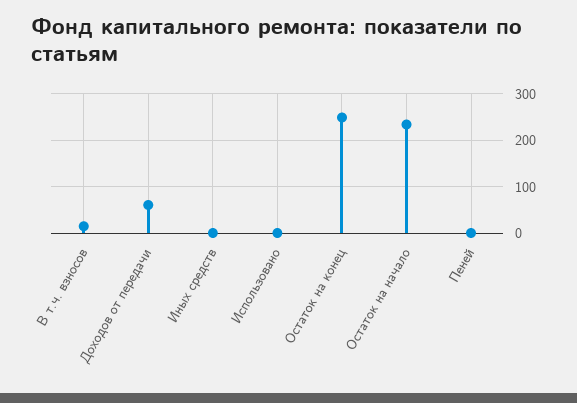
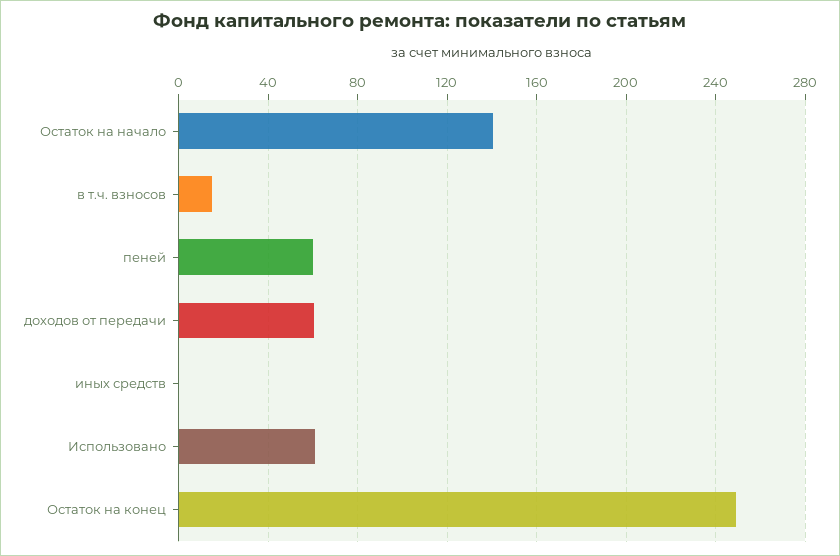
Использовано: 0 -> 60
Остаток на начало: 240 -> 140
Пеней: 0 -> 60

